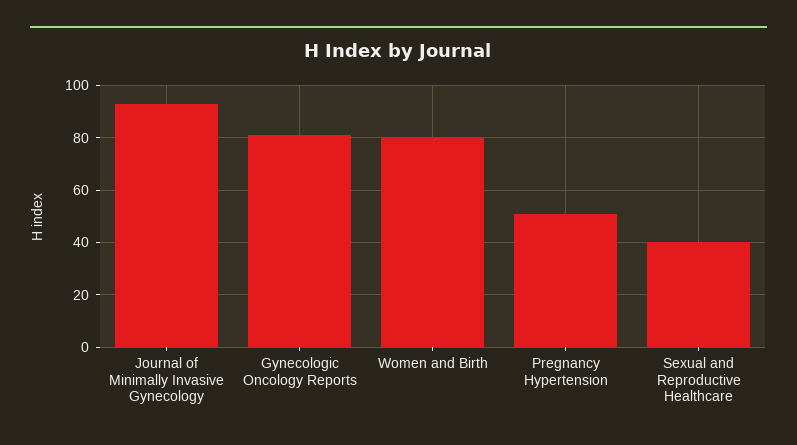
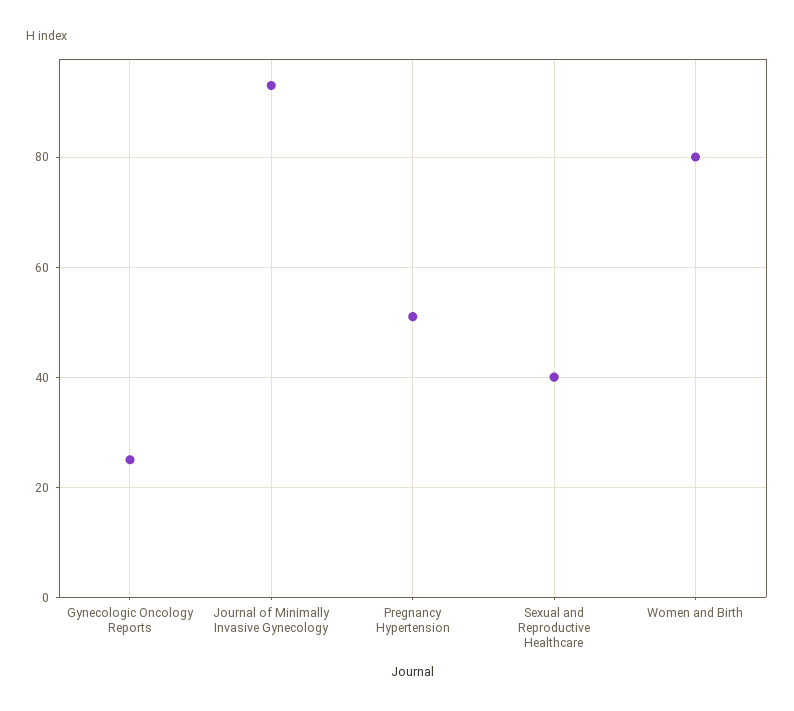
Gynecologic Oncology Reports: 80 -> 25

